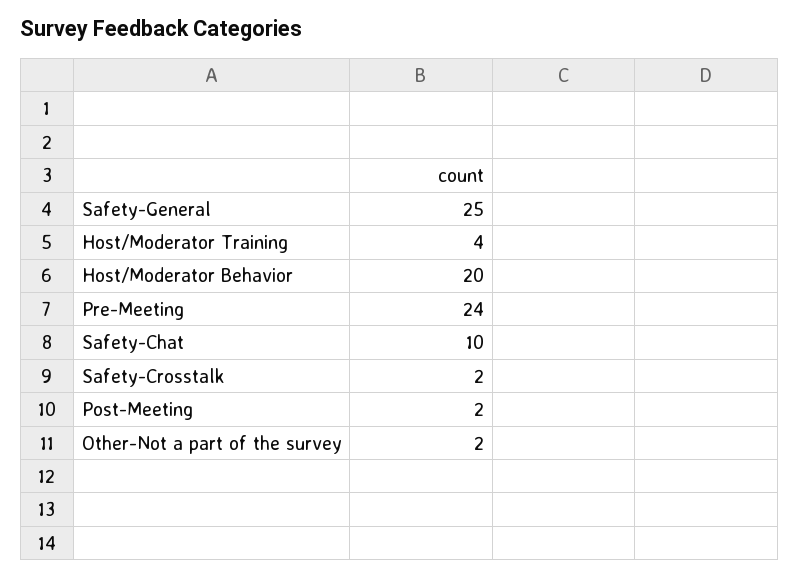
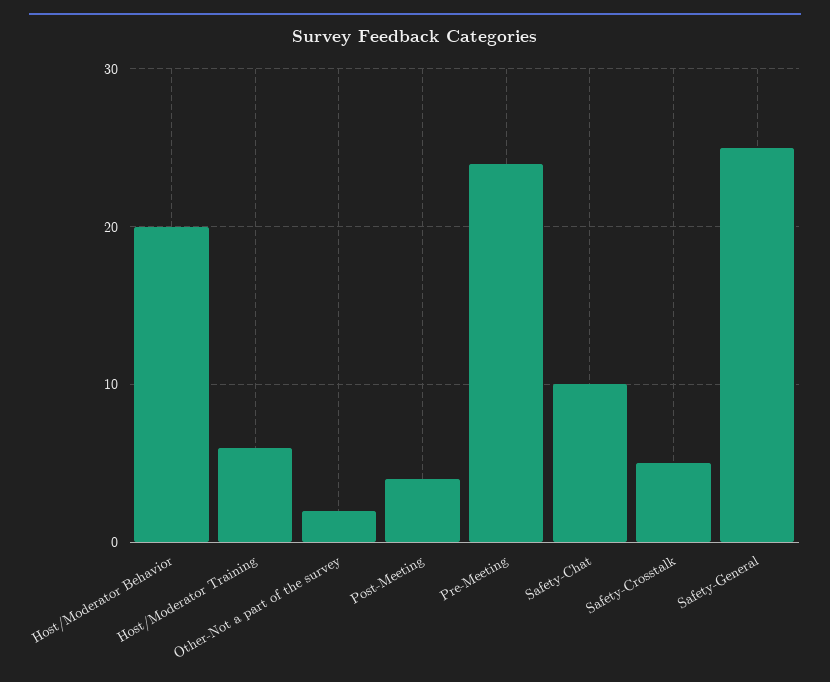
Host/Moderator Training: 4 -> 6
Safety-Crosstalk: 2 -> 5
Post-Meeting: 2 -> 4

